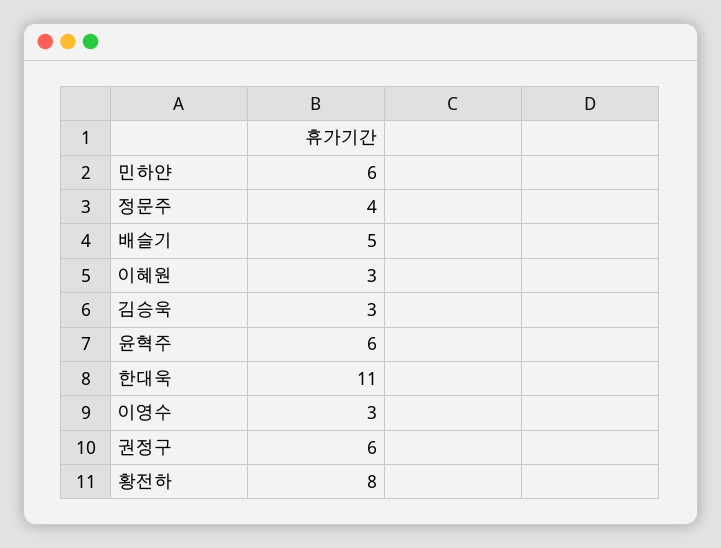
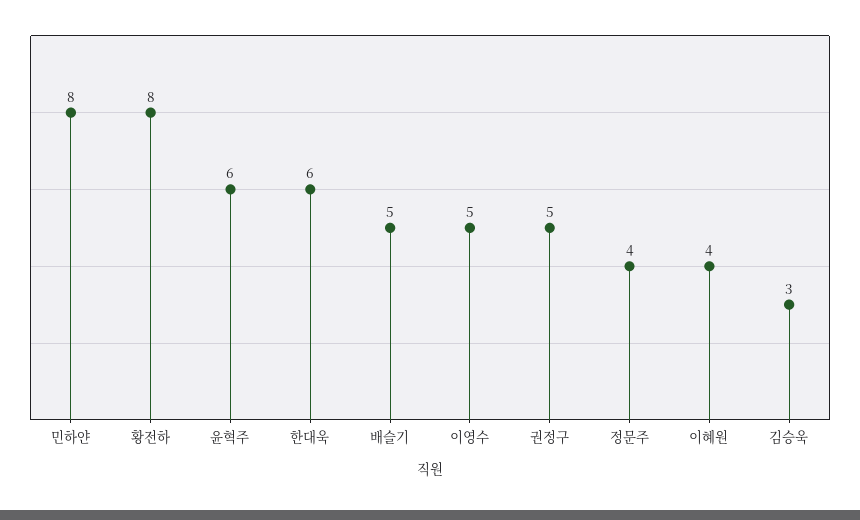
민하얀: 6 -> 8
이혜원: 3 -> 4
한대욱: 11 -> 6
이영수: 3 -> 5
권정구: 6 -> 5

